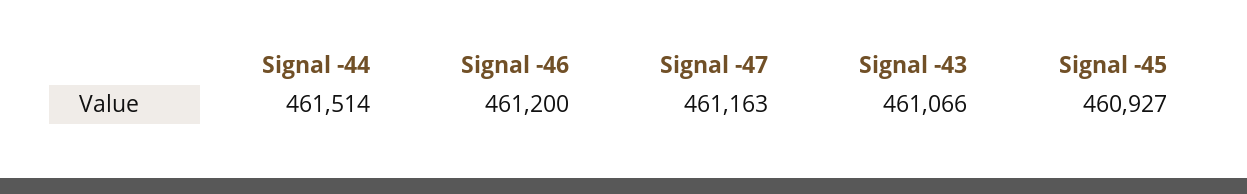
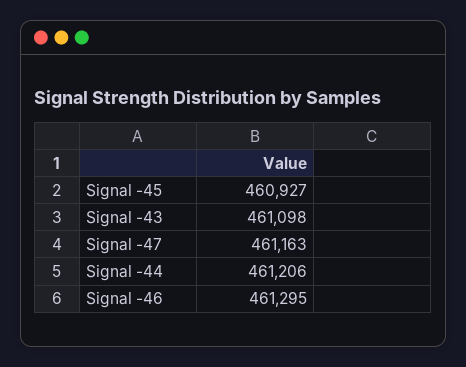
Signal -44: 461514 -> 461206
Signal -46: 461200 -> 461295
Signal -43: 461066 -> 461098

